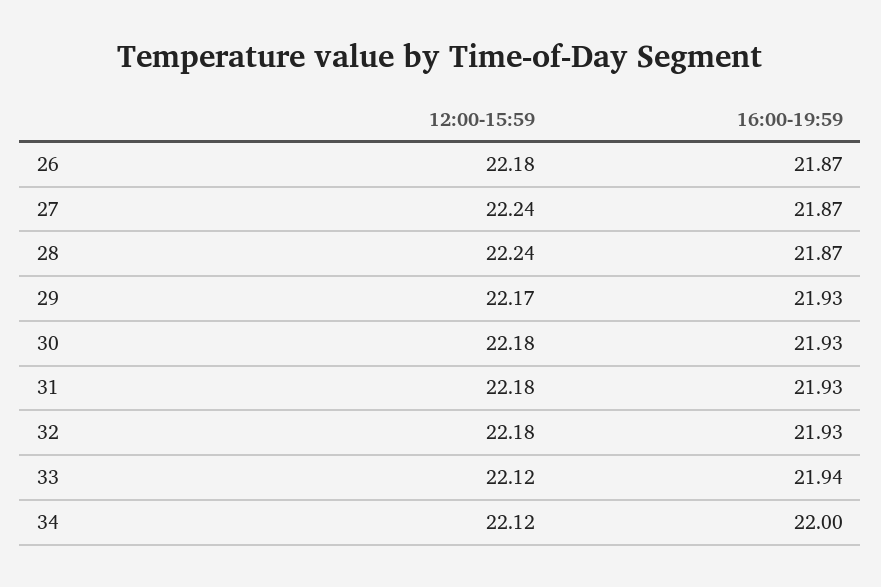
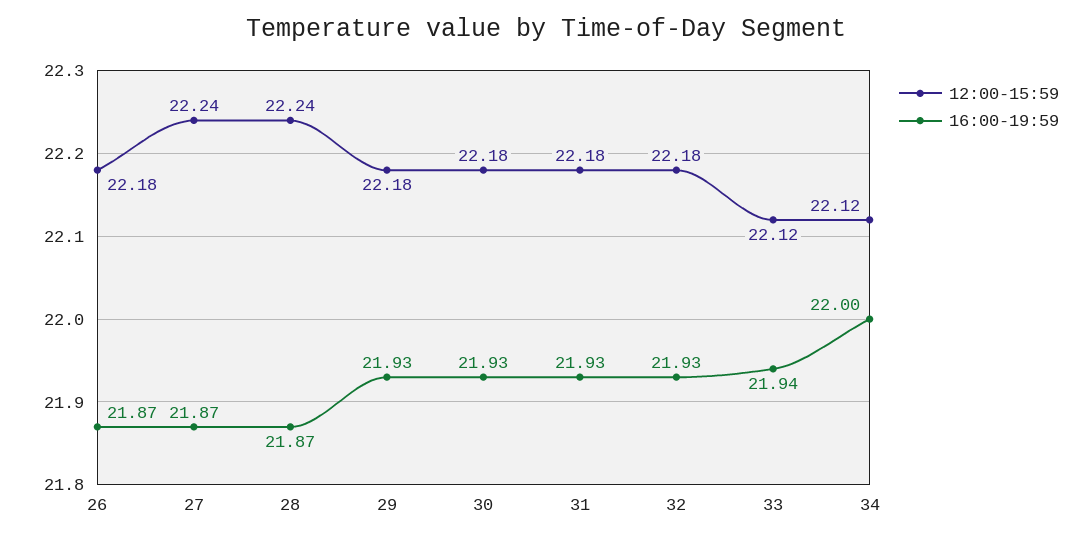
12:00-15:59, 29: 22.17 -> 22.18

